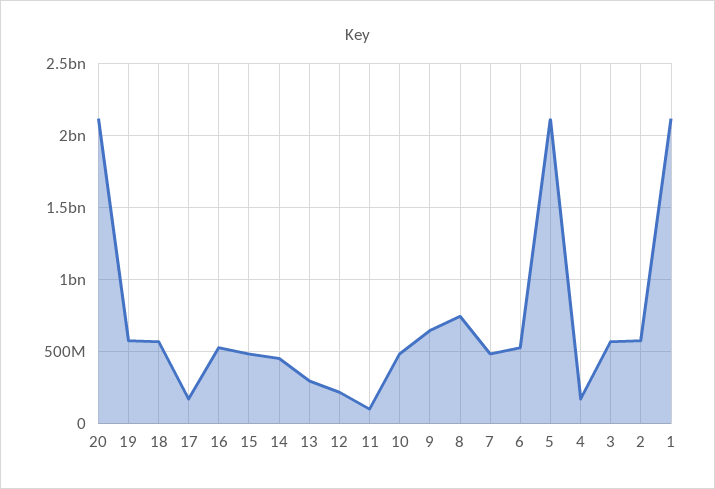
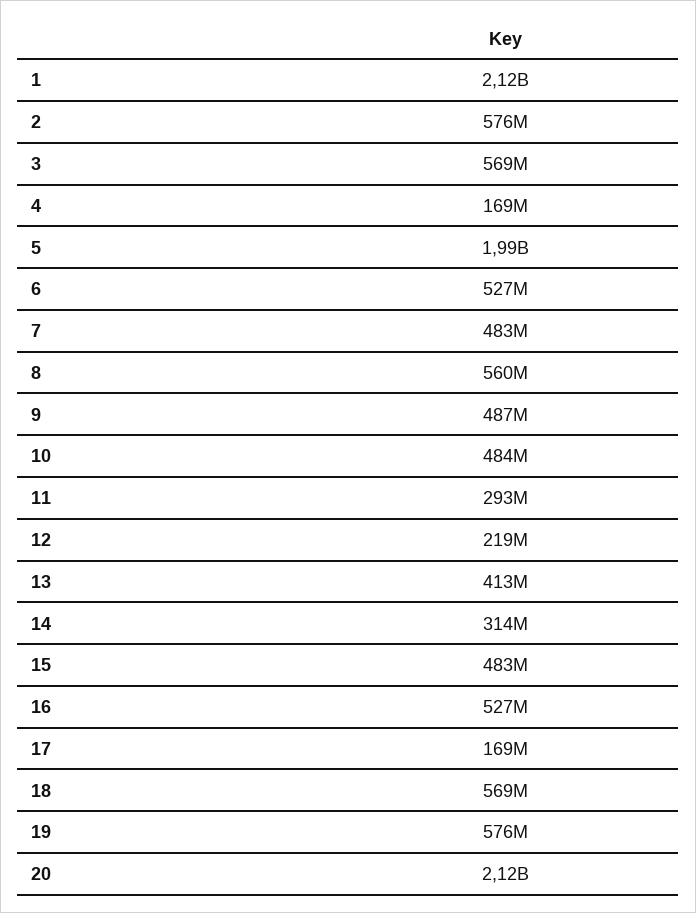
14: 450000000 -> 314000000
13: 300000000 -> 413000000
11: 100000000 -> 293000000
9: 650000000 -> 487000000
8: 750000000 -> 560000000
5: 2100000000 -> 1990000000

